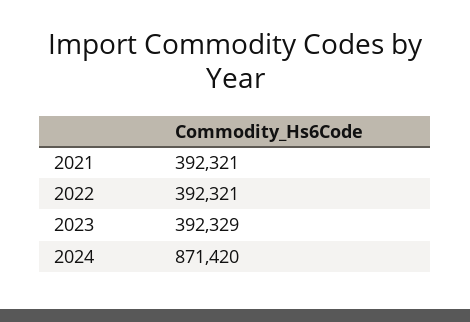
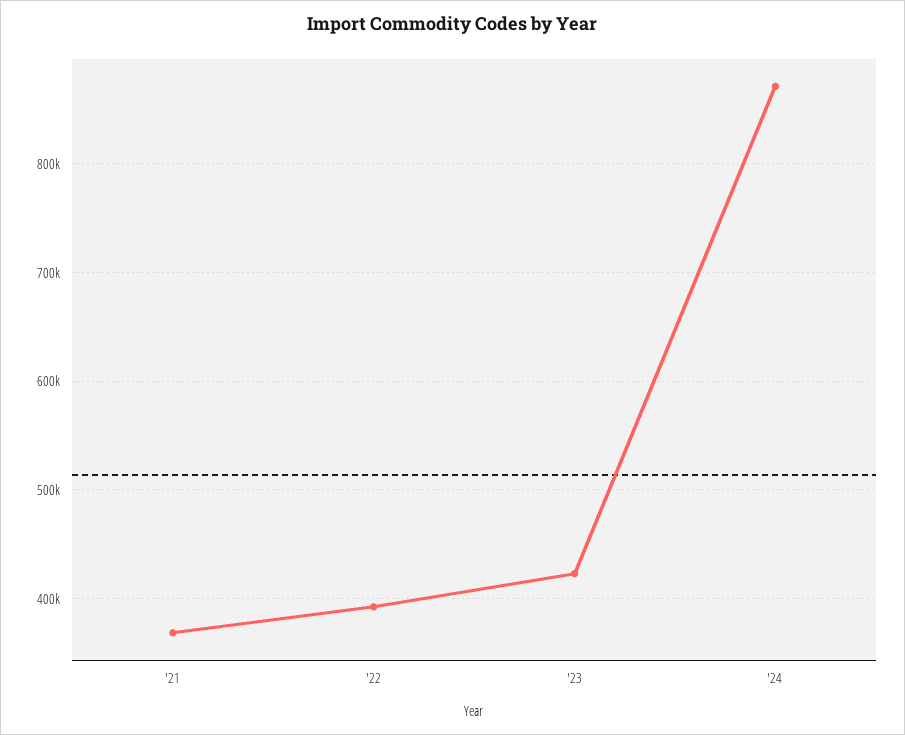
2021: 392321 -> 370000
2023: 392329 -> 420000

